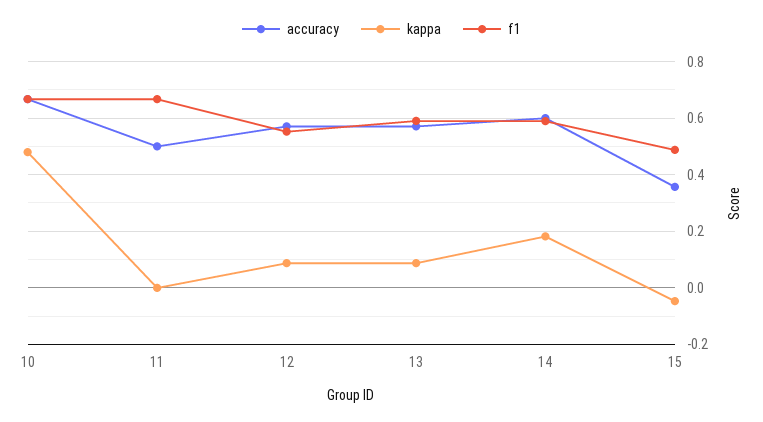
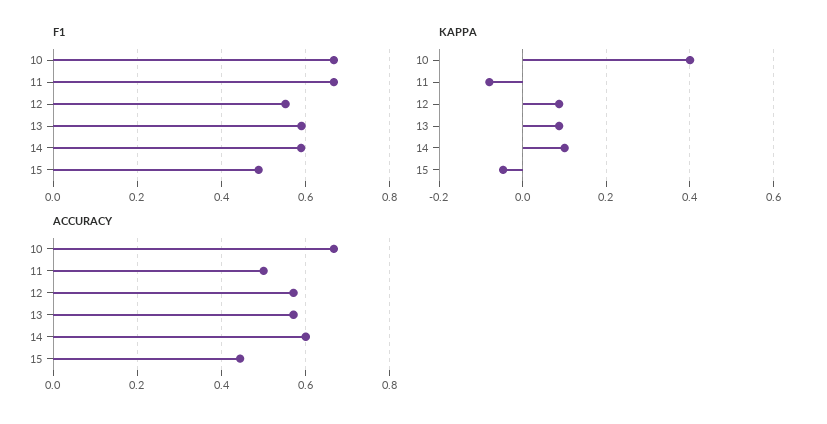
kappa, 10: 0.475 -> 0.4
kappa, 11: 0 -> -0.08
kappa, 14: 0.175 -> 0.1
accuracy, 15: 0.35 -> 0.44

